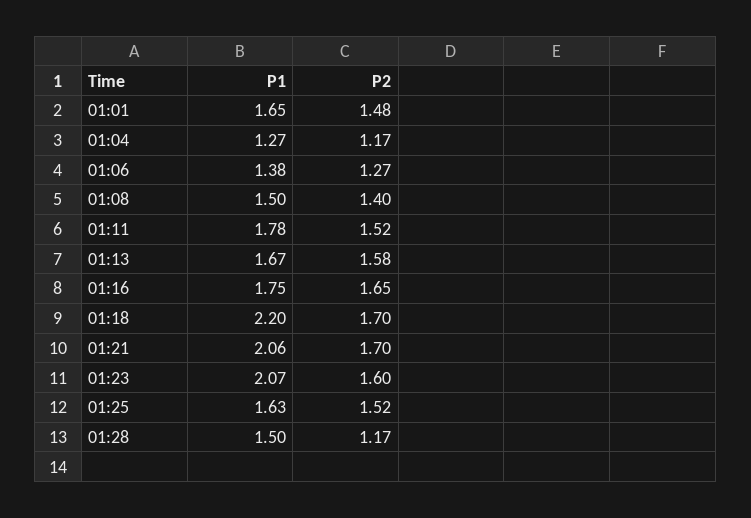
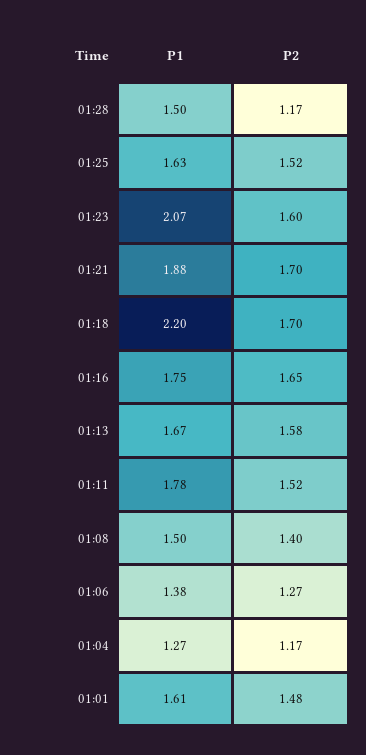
P1, 01:01: 1.65 -> 1.61
P1, 01:21: 2.06 -> 1.88

